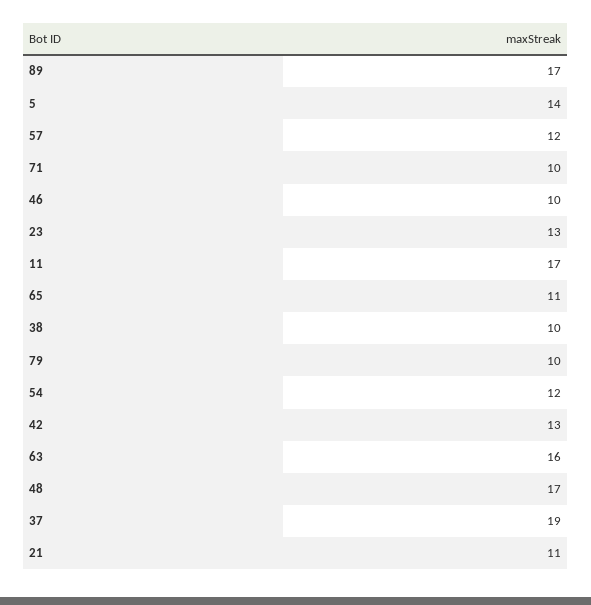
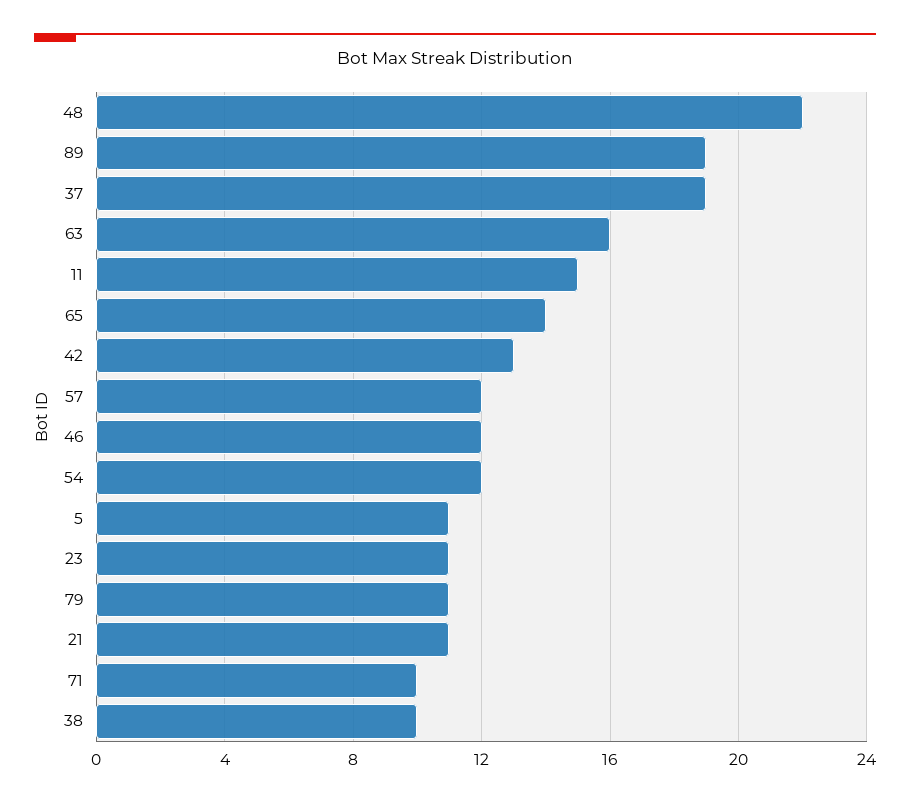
89: 17 -> 19
5: 14 -> 11
46: 10 -> 12
23: 13 -> 11
11: 17 -> 15
65: 11 -> 14
79: 10 -> 11
48: 17 -> 22

